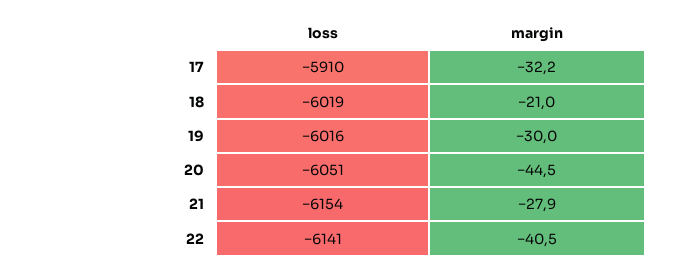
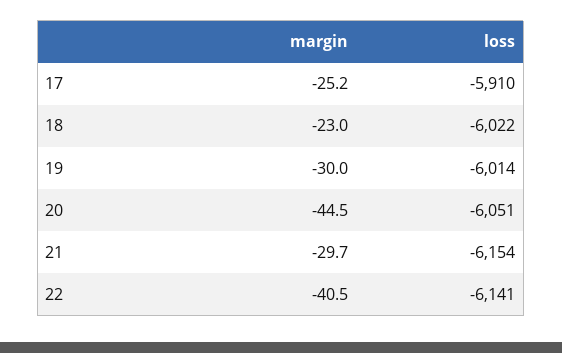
margin, 17: -32.2 -> -25.2
loss, 18: -6019 -> -6022
margin, 18: -21 -> -23
loss, 19: -6016 -> -6014
margin, 21: -27.9 -> -29.7

